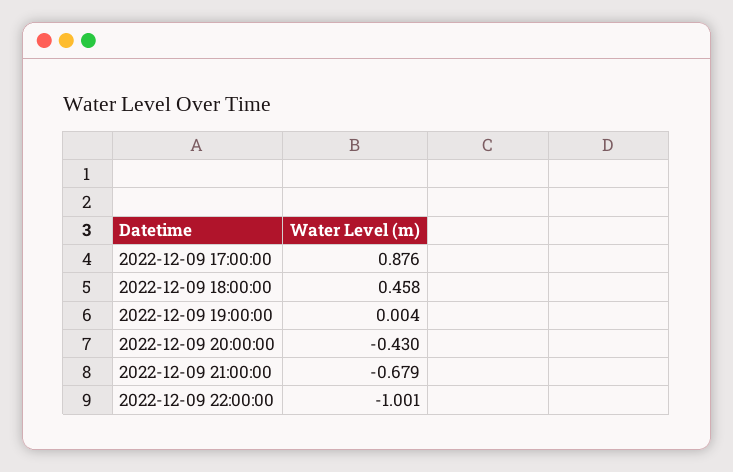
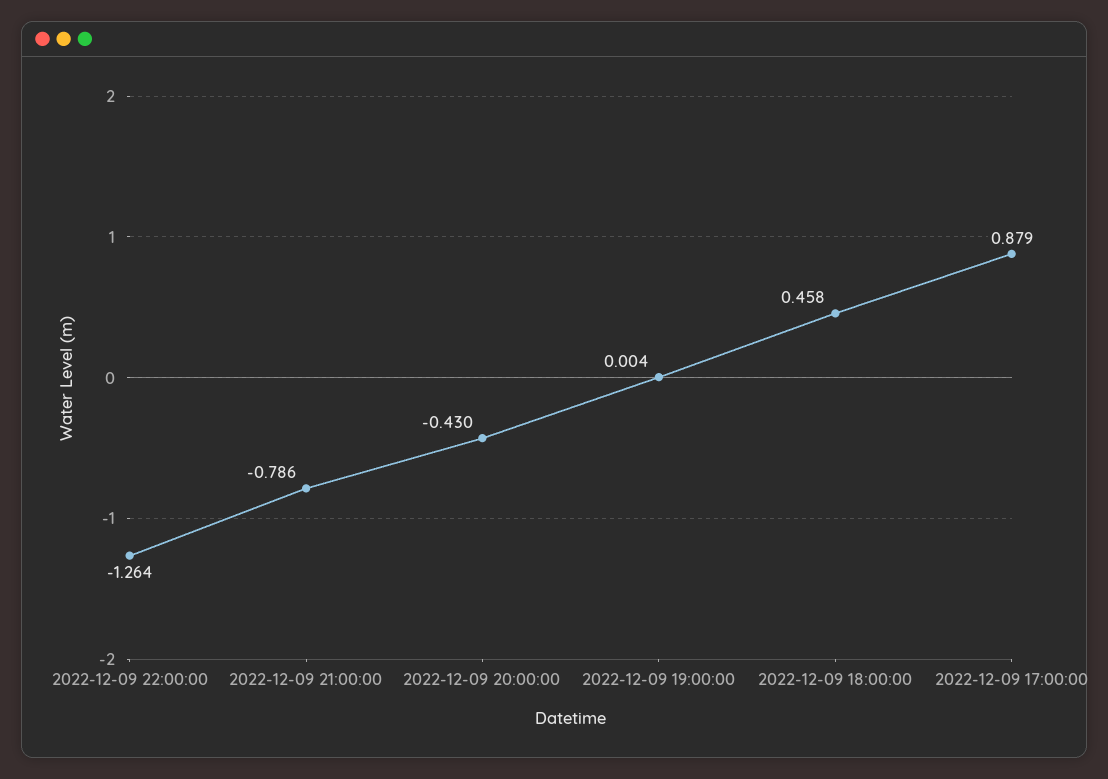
2022-12-09 17:00:00: 0.876 -> 0.879
2022-12-09 21:00:00: -0.679 -> -0.786
2022-12-09 22:00:00: -1.001 -> -1.264

